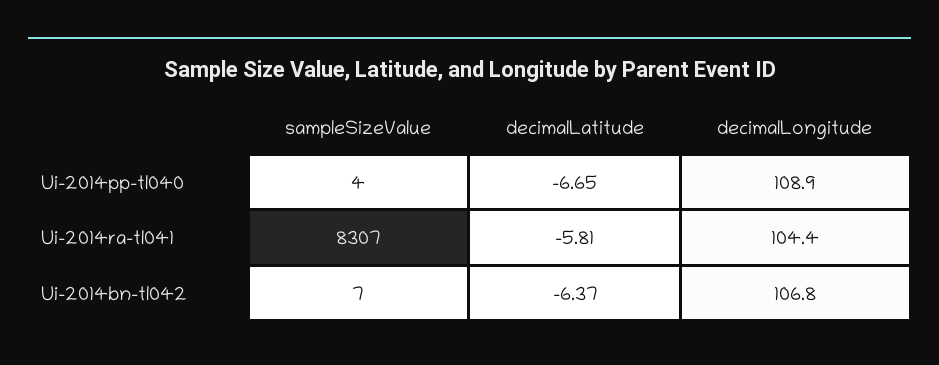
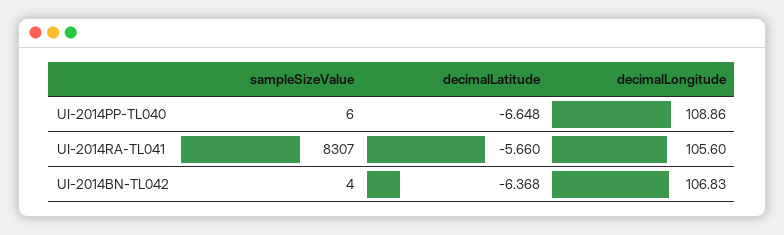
sampleSizeValue, Ui-2014pp-tl040: 4 -> 6
decimalLatitude, Ui-2014ra-tl041: -5.81 -> -5.66
decimalLongitude, Ui-2014ra-tl041: 104.4 -> 105.6
sampleSizeValue, Ui-2014bn-tl042: 7 -> 4

